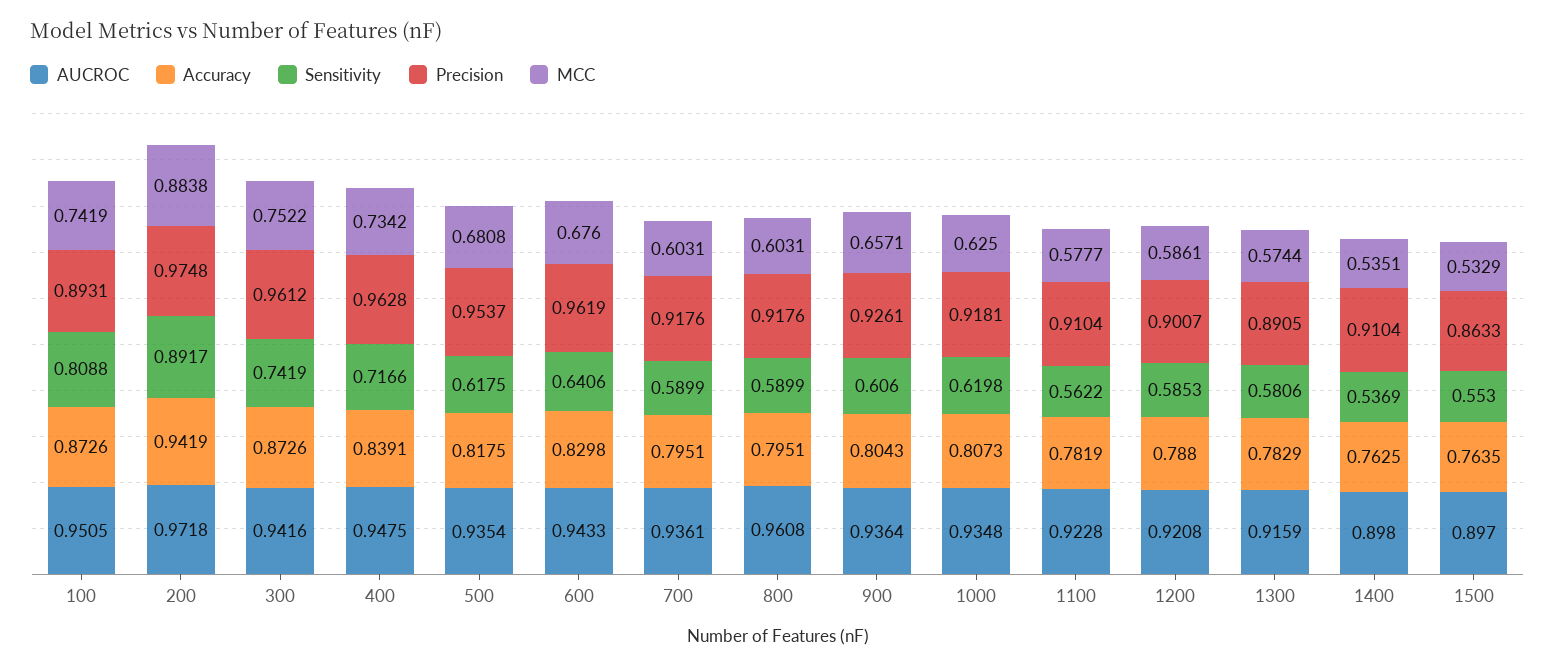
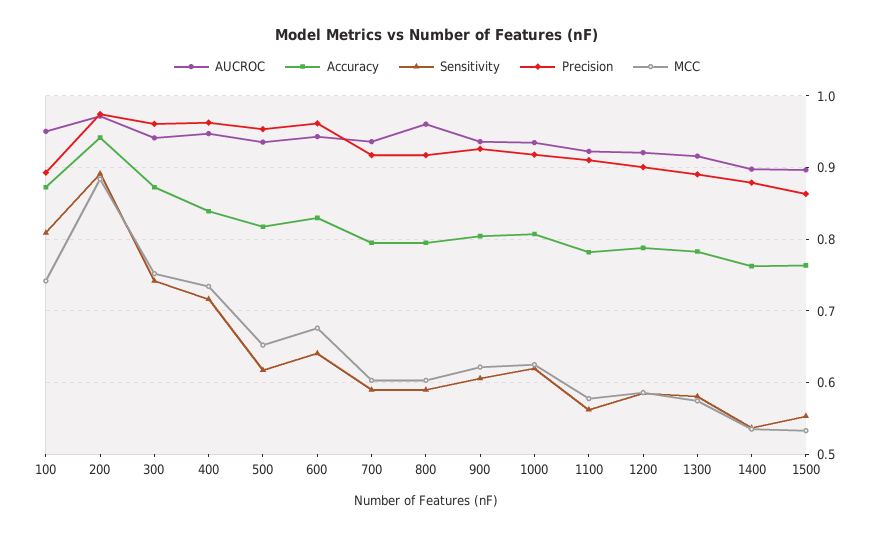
MCC, 500: 0.6808 -> 0.65
MCC, 900: 0.6571 -> 0.62
Precision, 1400: 0.9104 -> 0.88

